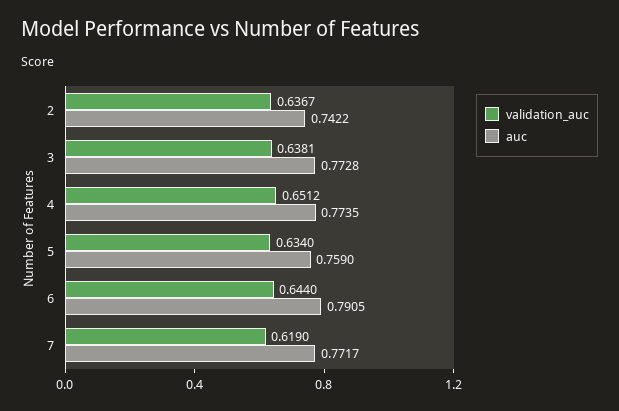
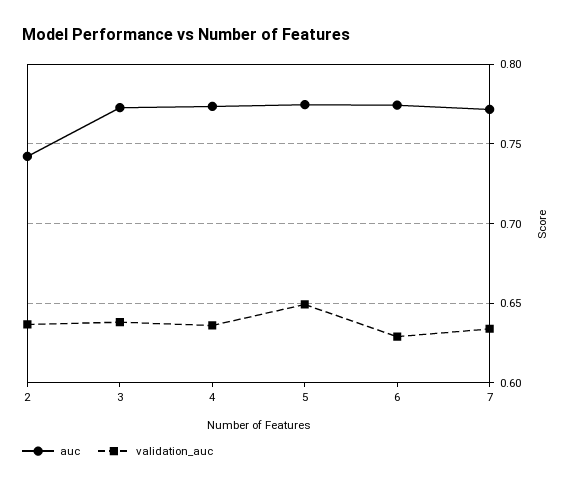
validation_auc, 4: 0.6512 -> 0.635
validation_auc, 5: 0.634 -> 0.65
auc, 5: 0.759 -> 0.775
validation_auc, 6: 0.644 -> 0.63
auc, 6: 0.7905 -> 0.775
validation_auc, 7: 0.619 -> 0.635

